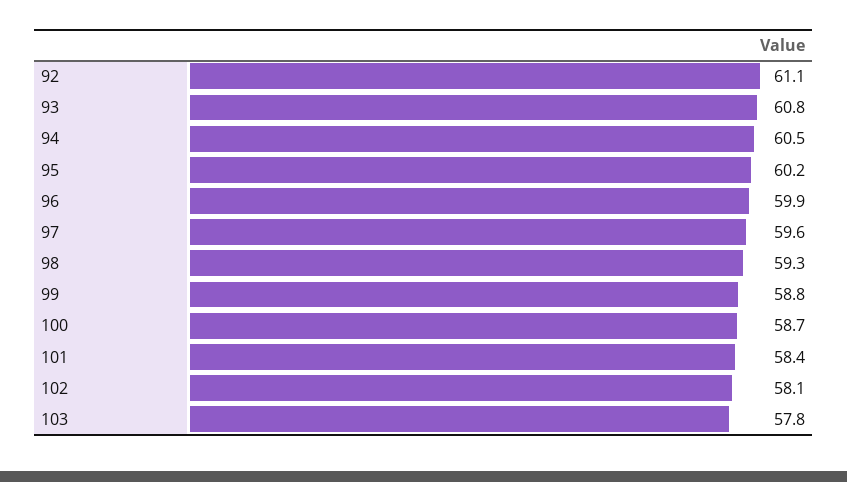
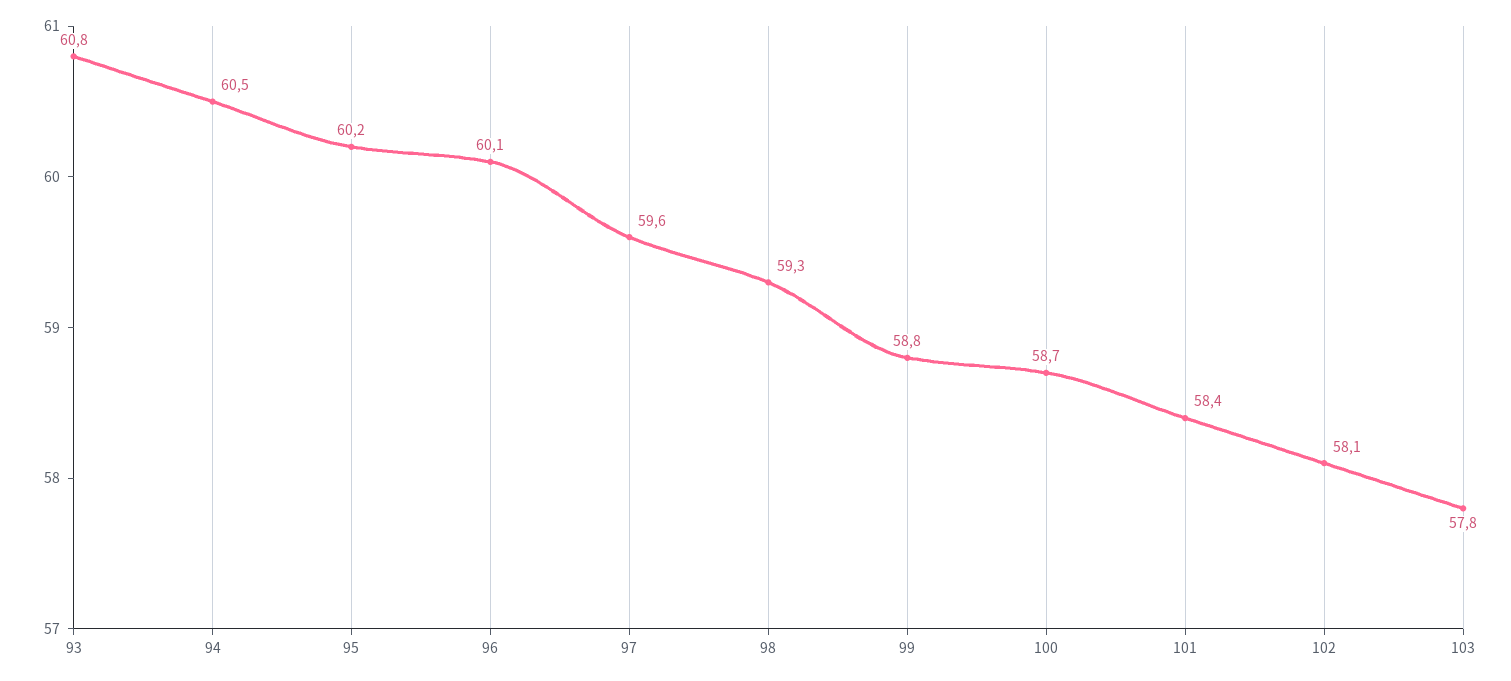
92: 61.1 -> none
96: 59.9 -> 60.1

